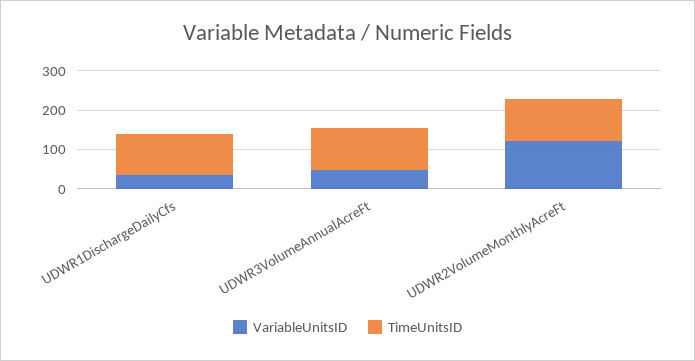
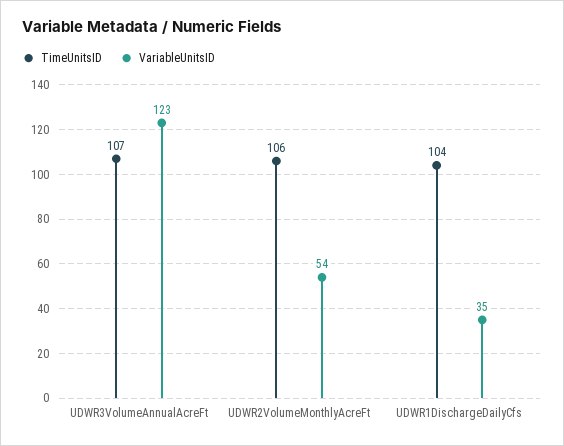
VariableUnitsID, UDWR3VolumeAnnualAcreFt: 50 -> 123
VariableUnitsID, UDWR2VolumeMonthlyAcreFt: 125 -> 54

